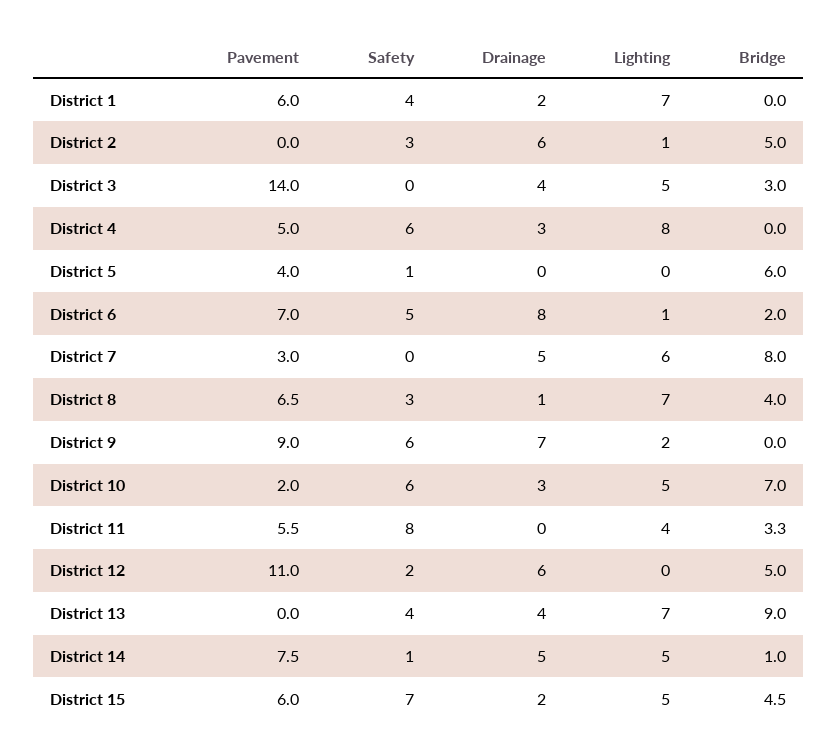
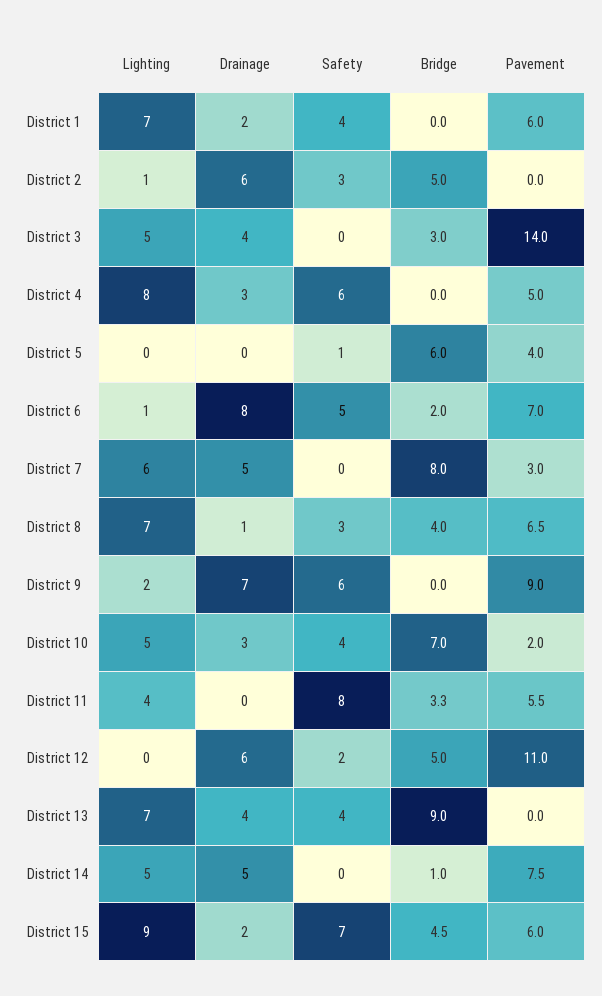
Safety, District 10: 6 -> 4
Safety, District 14: 1 -> 0
Lighting, District 15: 5 -> 9

